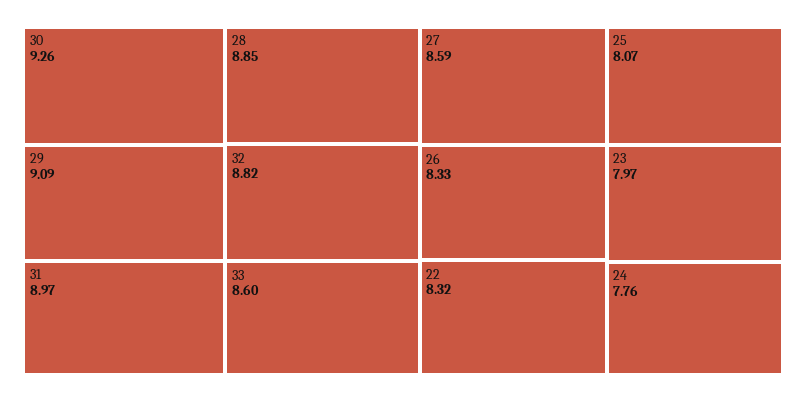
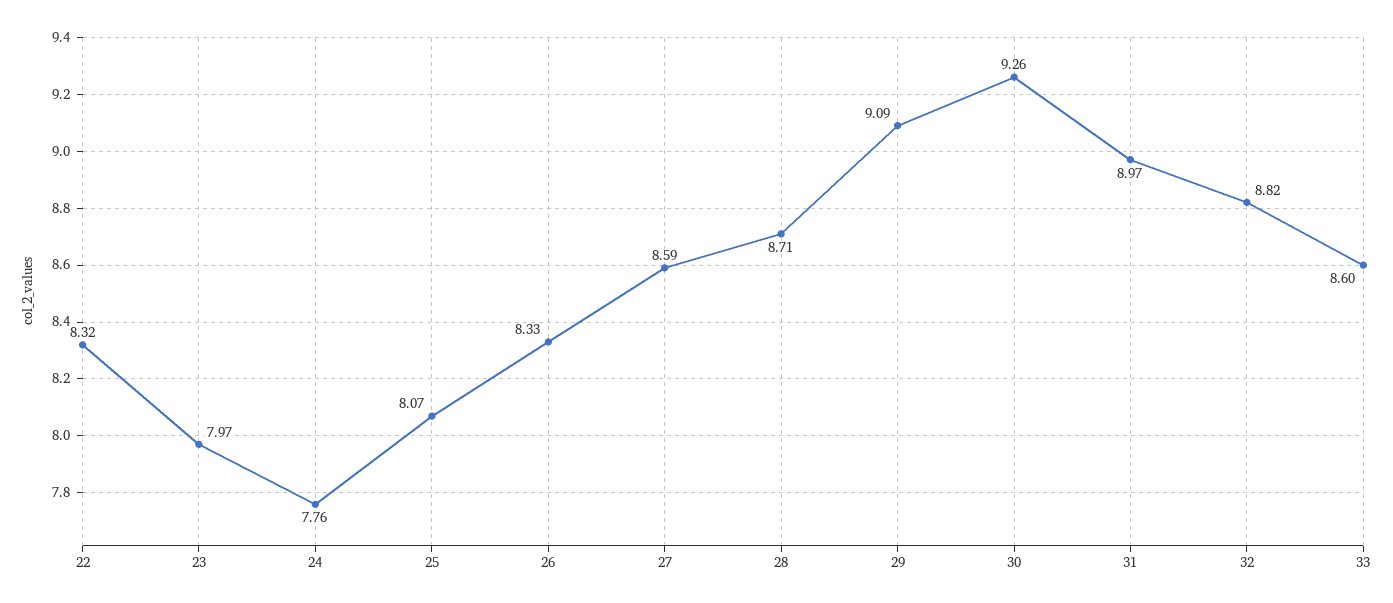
28: 8.85 -> 8.71

